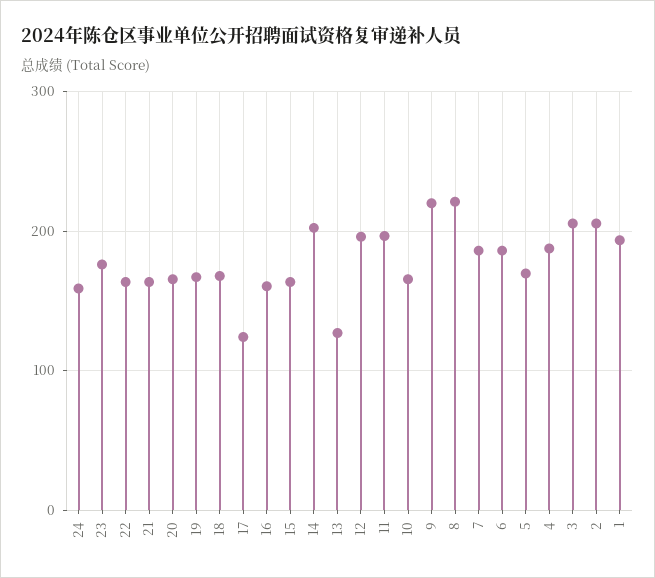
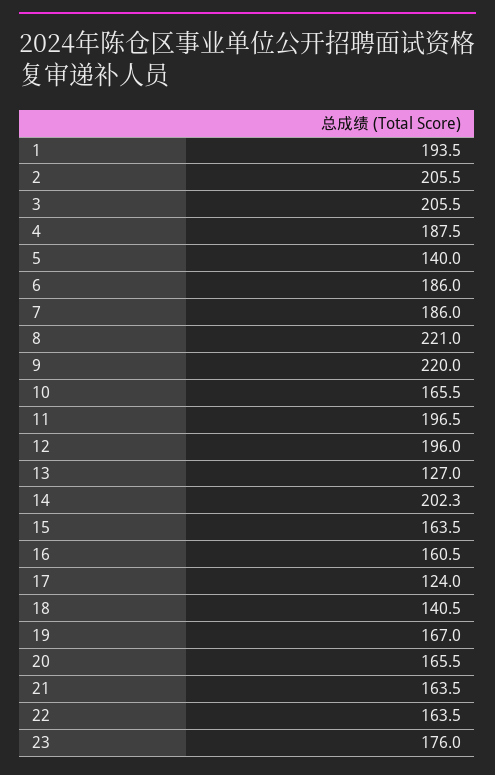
24: 160 -> none
18: 170 -> 140.5
5: 170 -> 140

